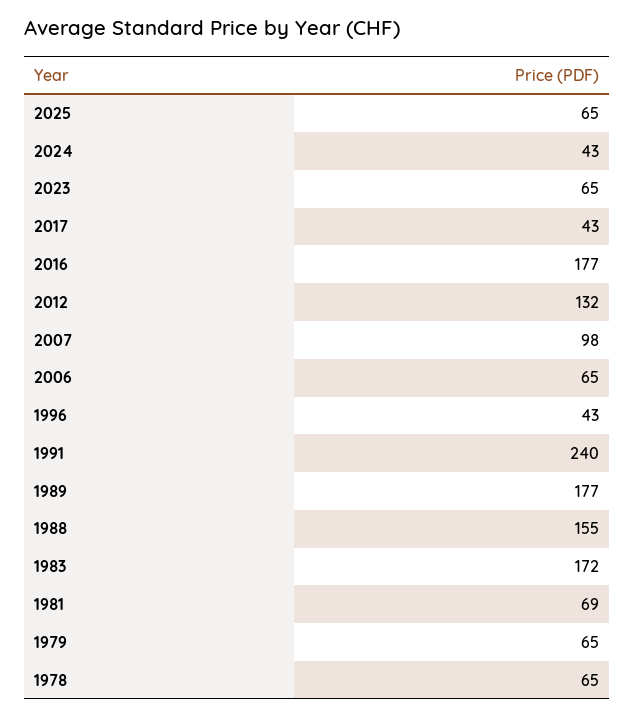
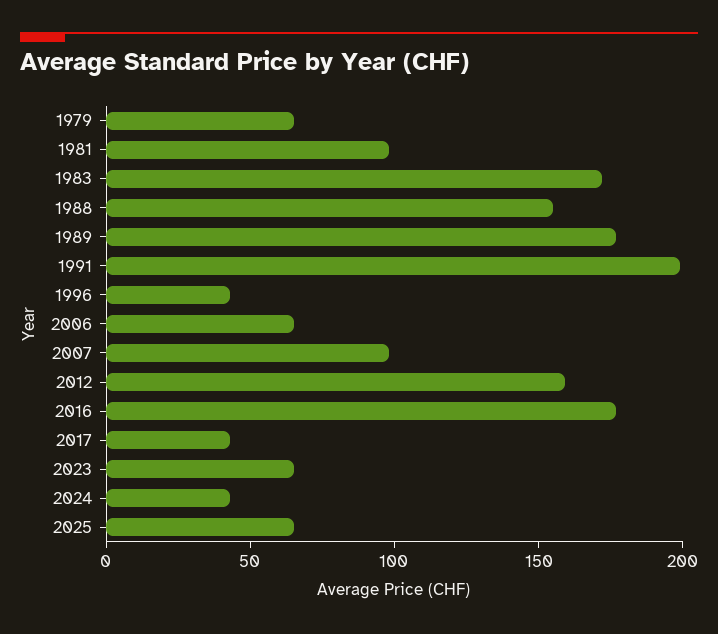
2012: 132 -> 160
1991: 240 -> 200
1981: 69 -> 100
1978: 65 -> none

